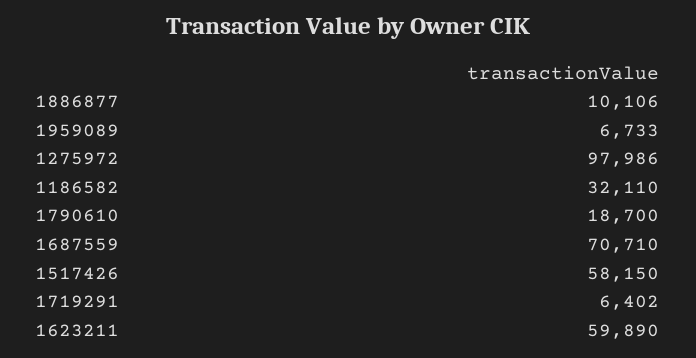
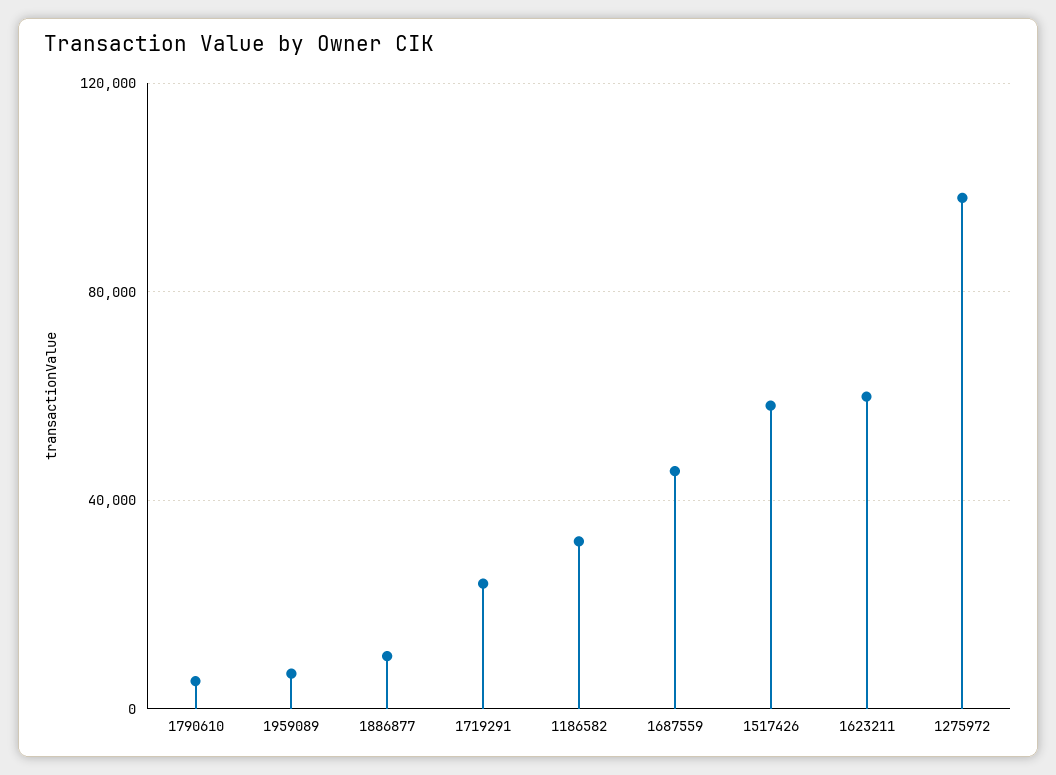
1790610: 18700 -> 5000
1687559: 70710 -> 45000
1719291: 6402 -> 25000

